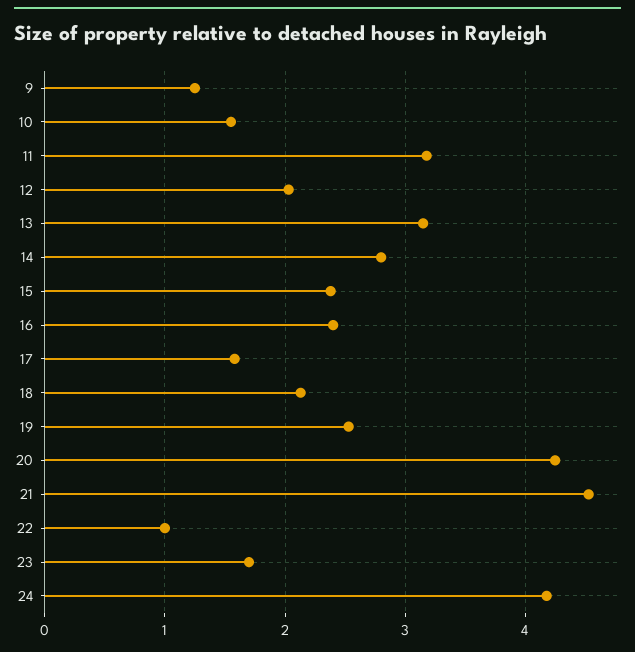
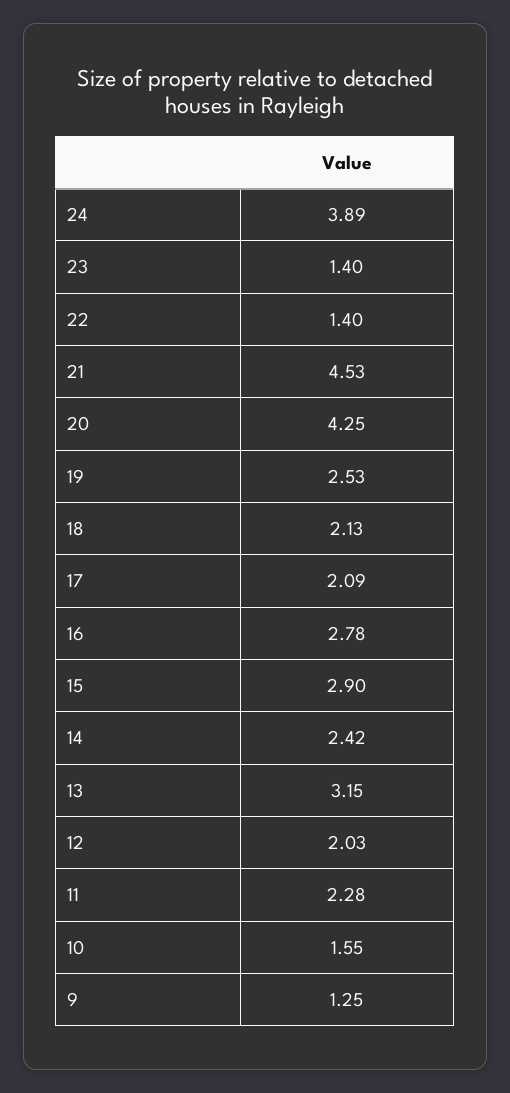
11: 3.2 -> 2.28
14: 2.8 -> 2.42
15: 2.4 -> 2.9
16: 2.4 -> 2.78
17: 1.6 -> 2.09
22: 1 -> 1.4
23: 1.7 -> 1.4
24: 4.2 -> 3.89

